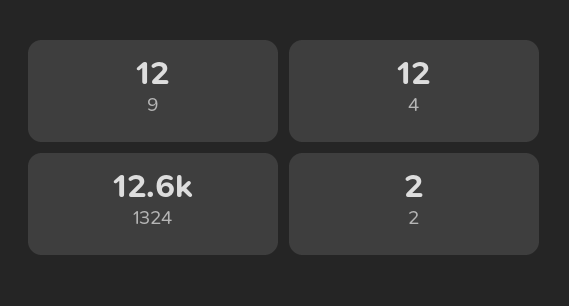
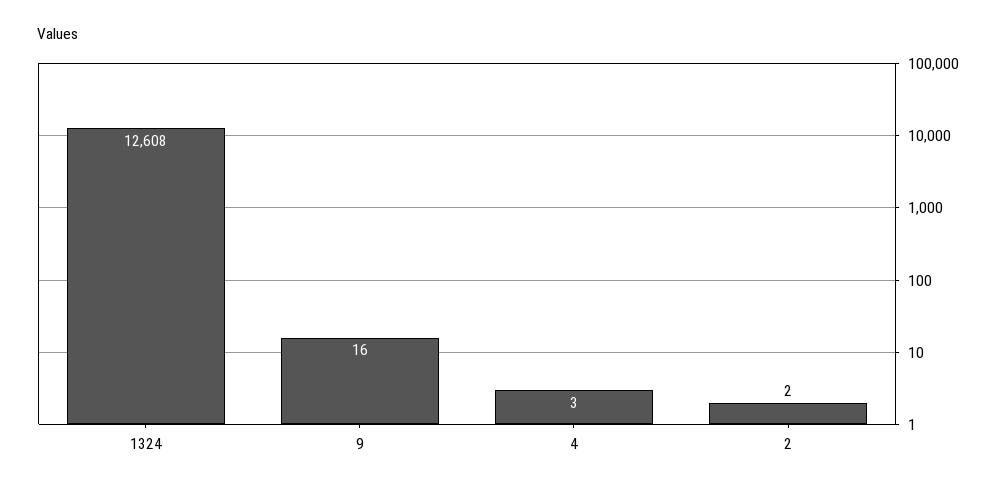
9: 12 -> 16
4: 12 -> 3

